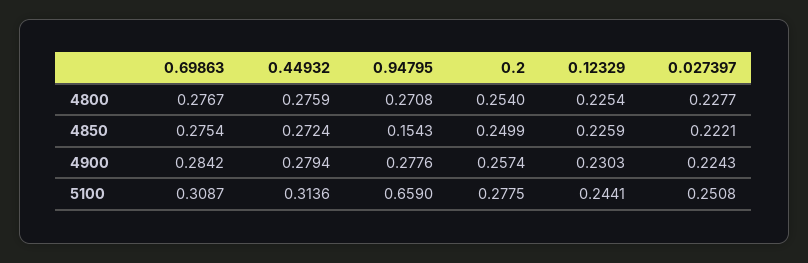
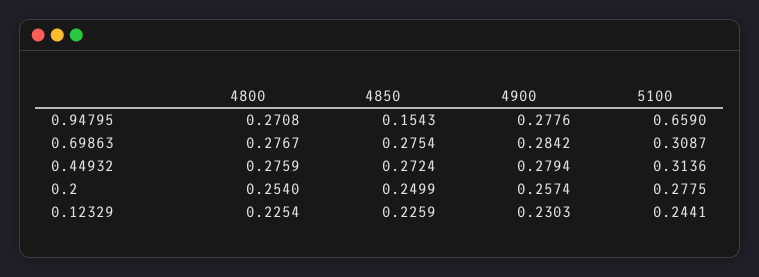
0.027397, 4800: 0.2277 -> none
0.027397, 4850: 0.2221 -> none
0.027397, 4900: 0.2243 -> none
0.027397, 5100: 0.2508 -> none

